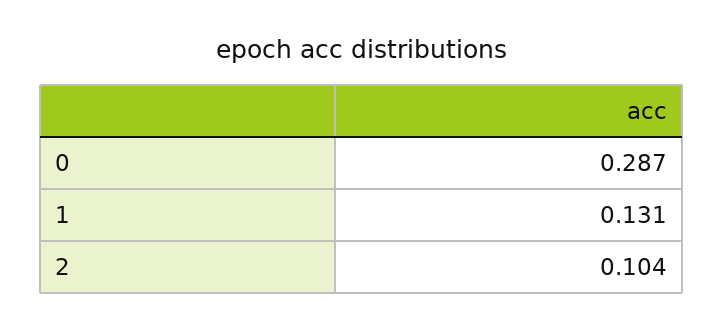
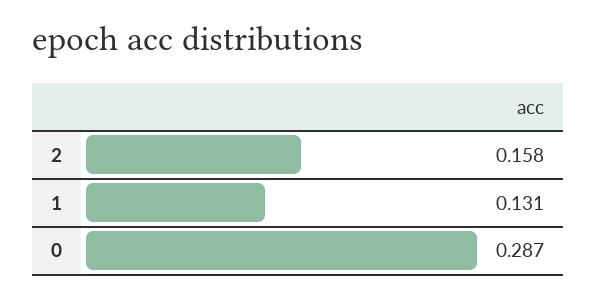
2: 0.104 -> 0.158

